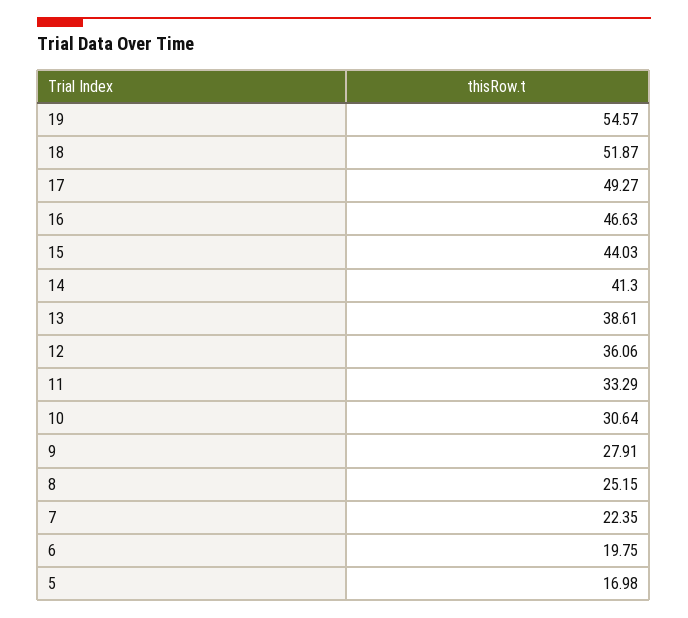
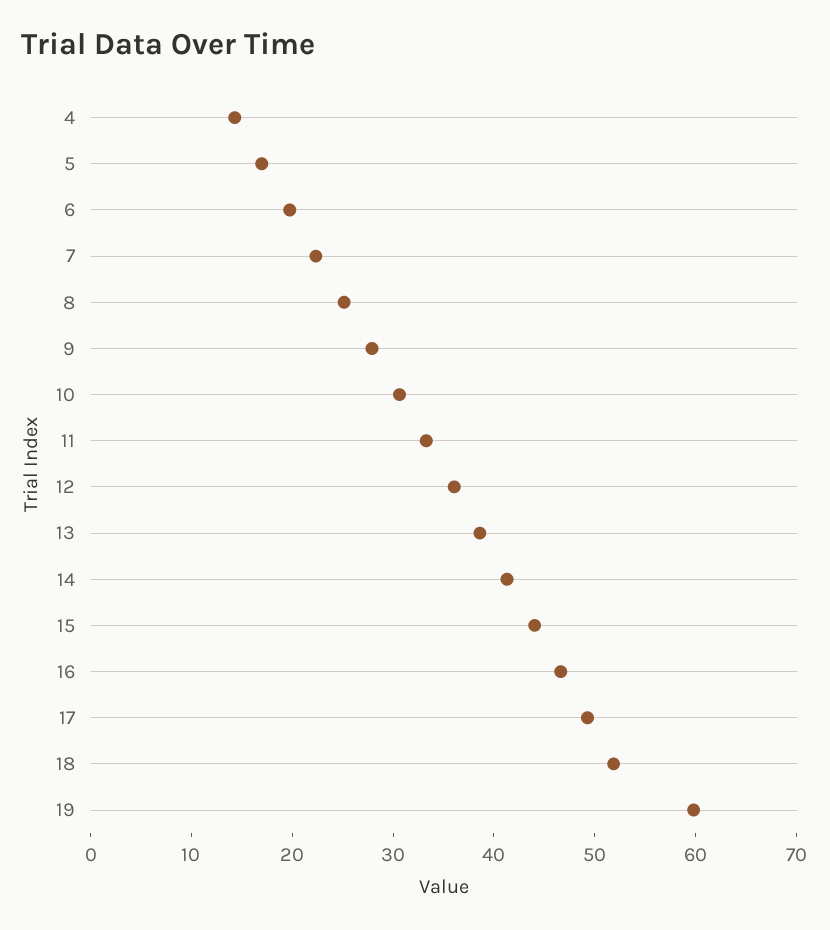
19: 54.57 -> 60
4: none -> 14

